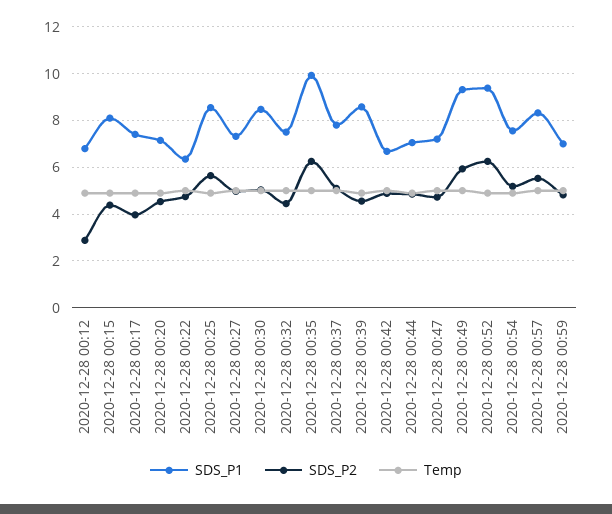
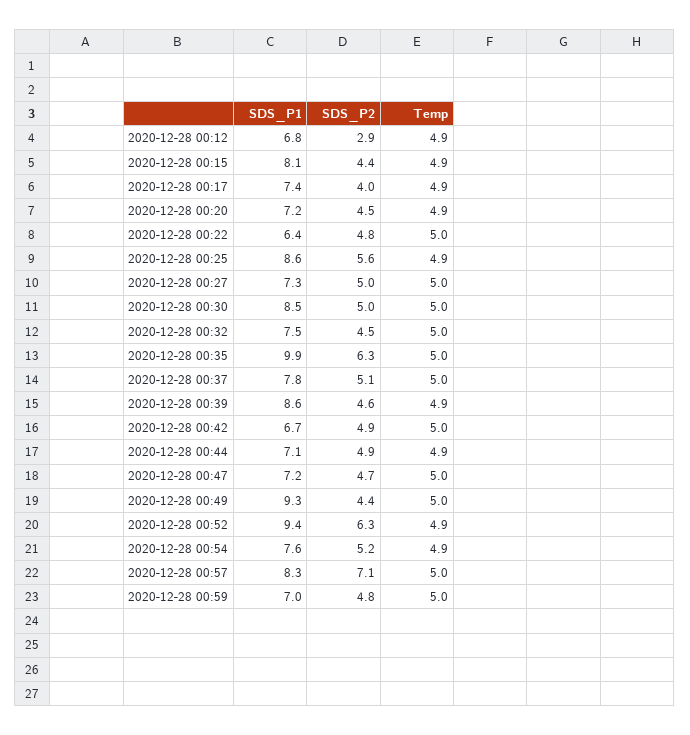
SDS_P2, 2020-12-28 00:49: 6 -> 4.4
SDS_P2, 2020-12-28 00:57: 5.5 -> 7.1

